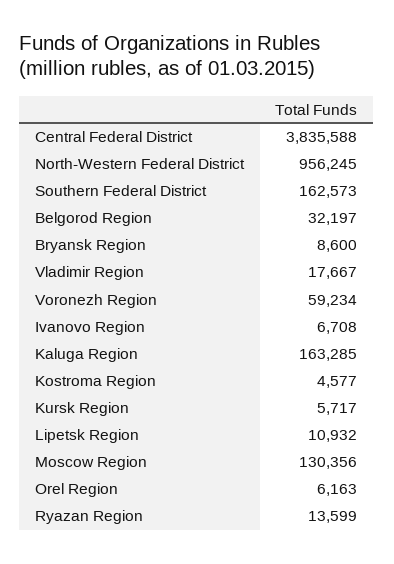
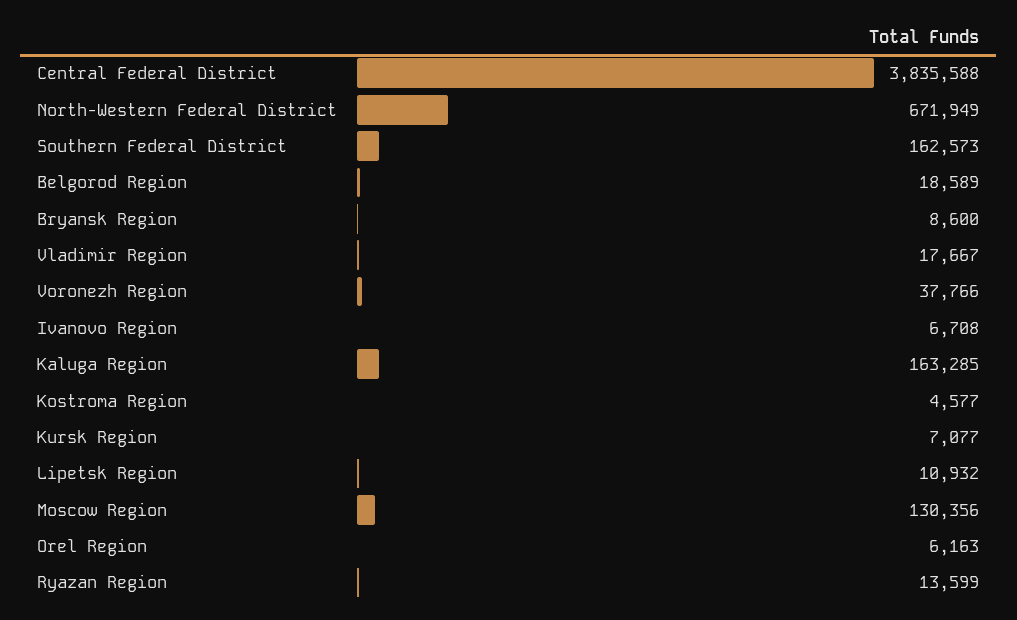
North-Western Federal District: 956245 -> 671949
Belgorod Region: 32197 -> 18589
Voronezh Region: 59234 -> 37766
Kursk Region: 5717 -> 7077

